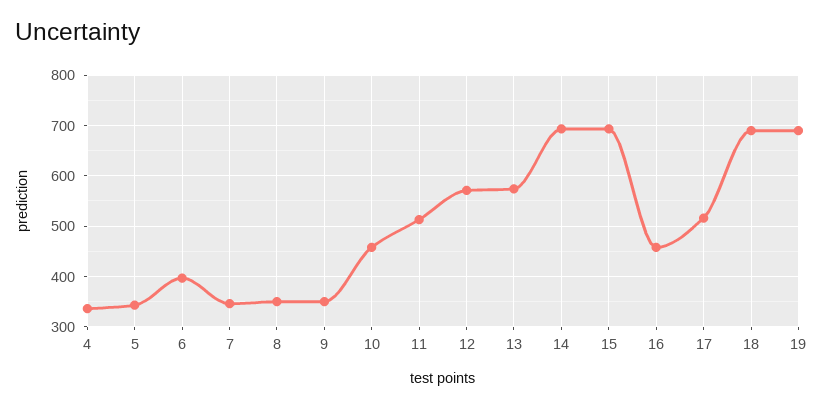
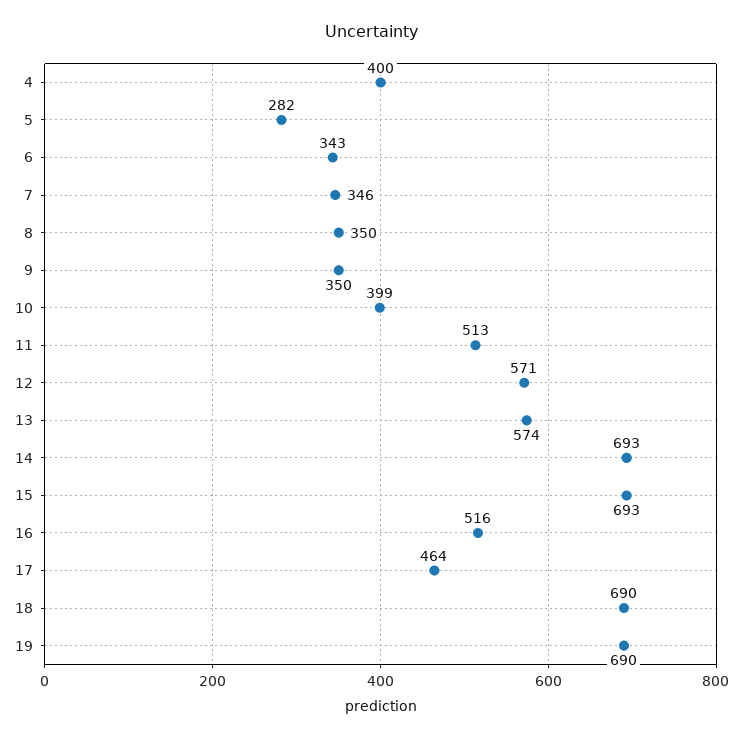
4: 340 -> 400
5: 340 -> 282
6: 400 -> 343
10: 460 -> 399
16: 460 -> 516
17: 520 -> 464

